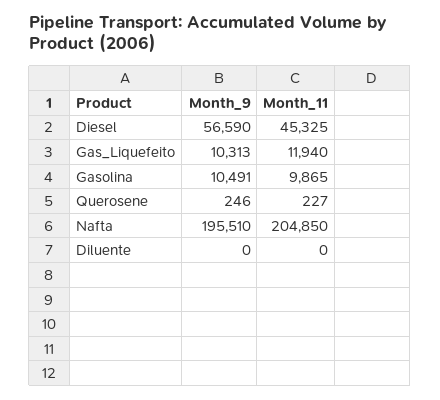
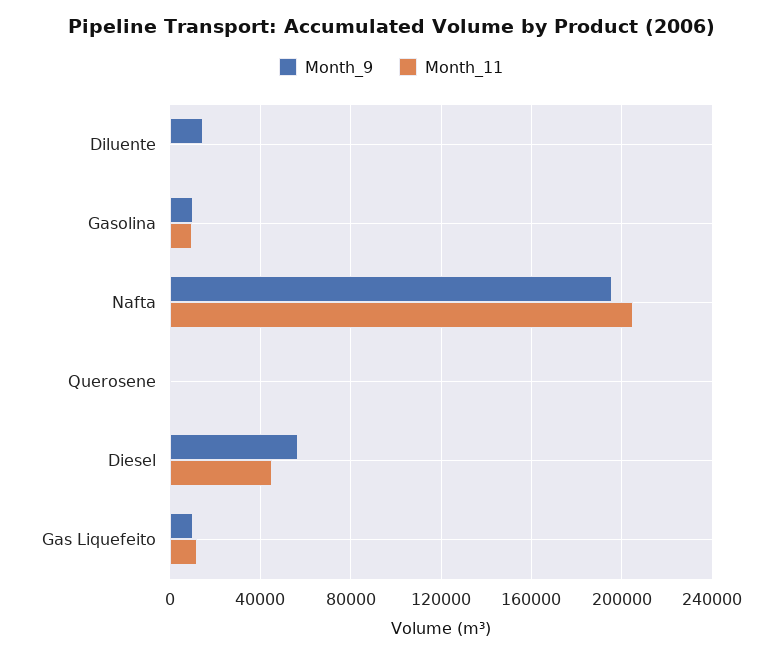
Month_9, Diluente: 0 -> 15000

